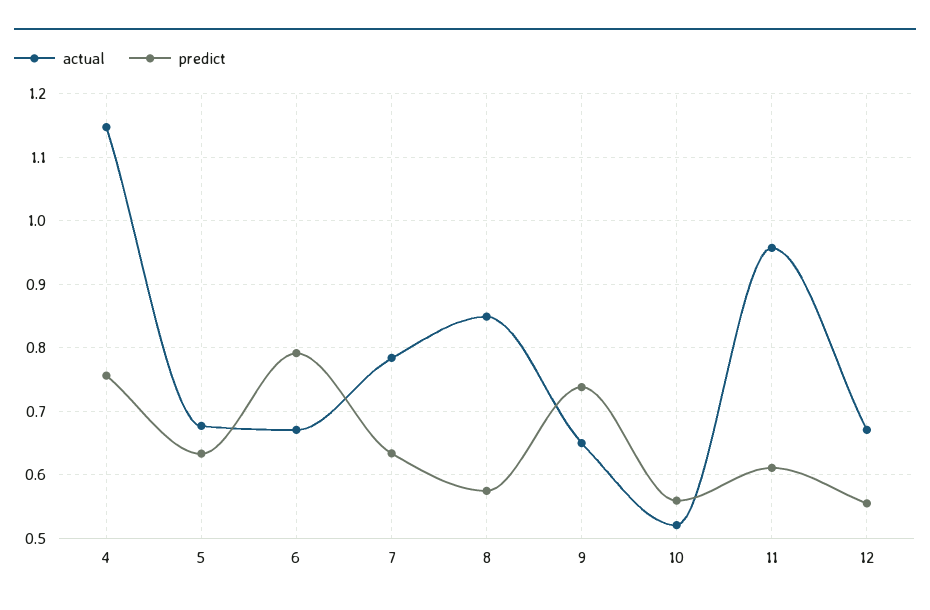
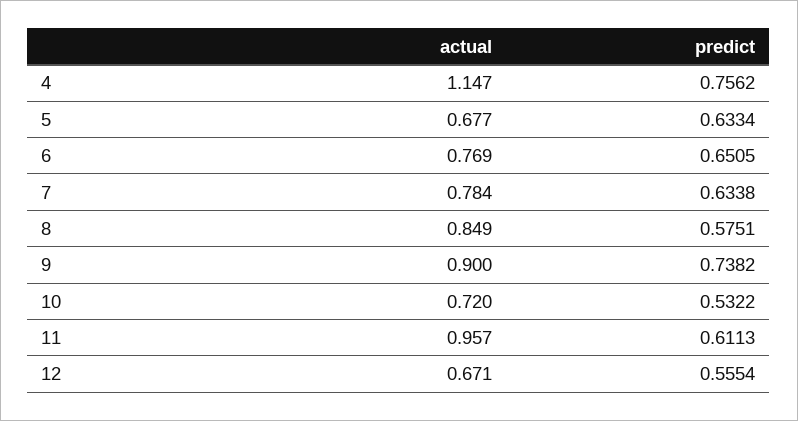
actual, 6: 0.67 -> 0.769
predict, 6: 0.79 -> 0.6505
actual, 9: 0.65 -> 0.9
actual, 10: 0.52 -> 0.72
predict, 10: 0.56 -> 0.5322

